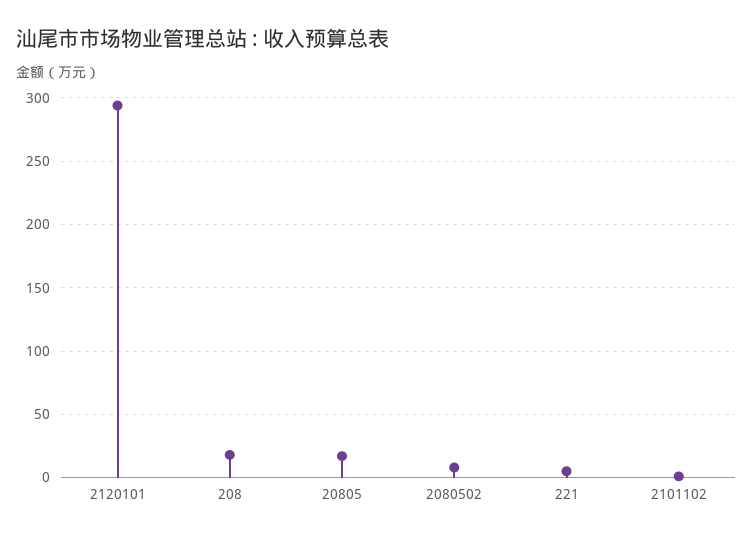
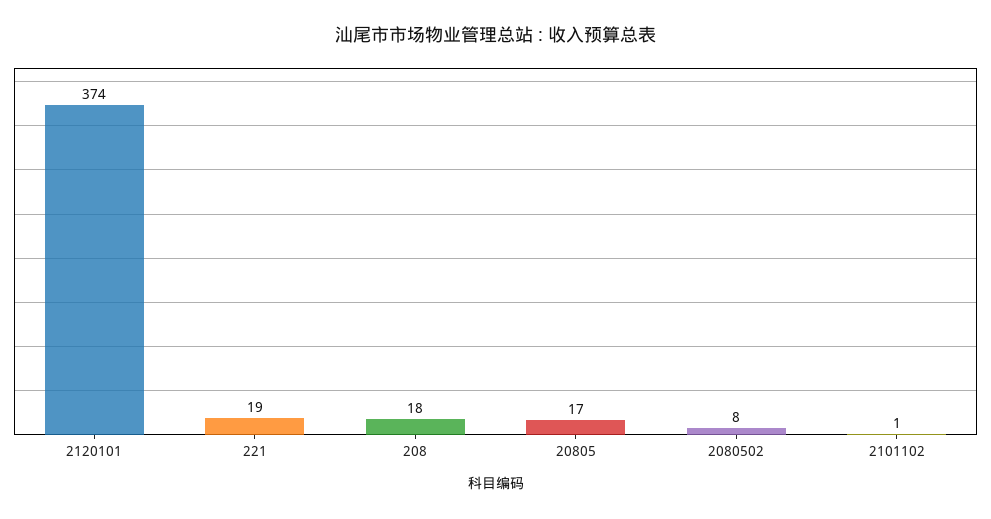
2120101: 295 -> 374
221: 5 -> 19

